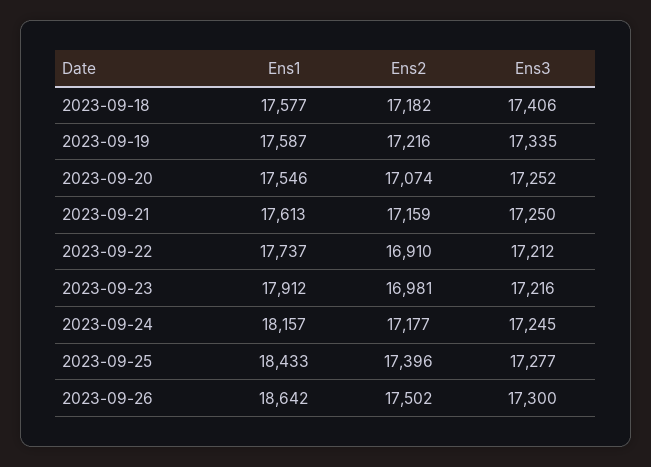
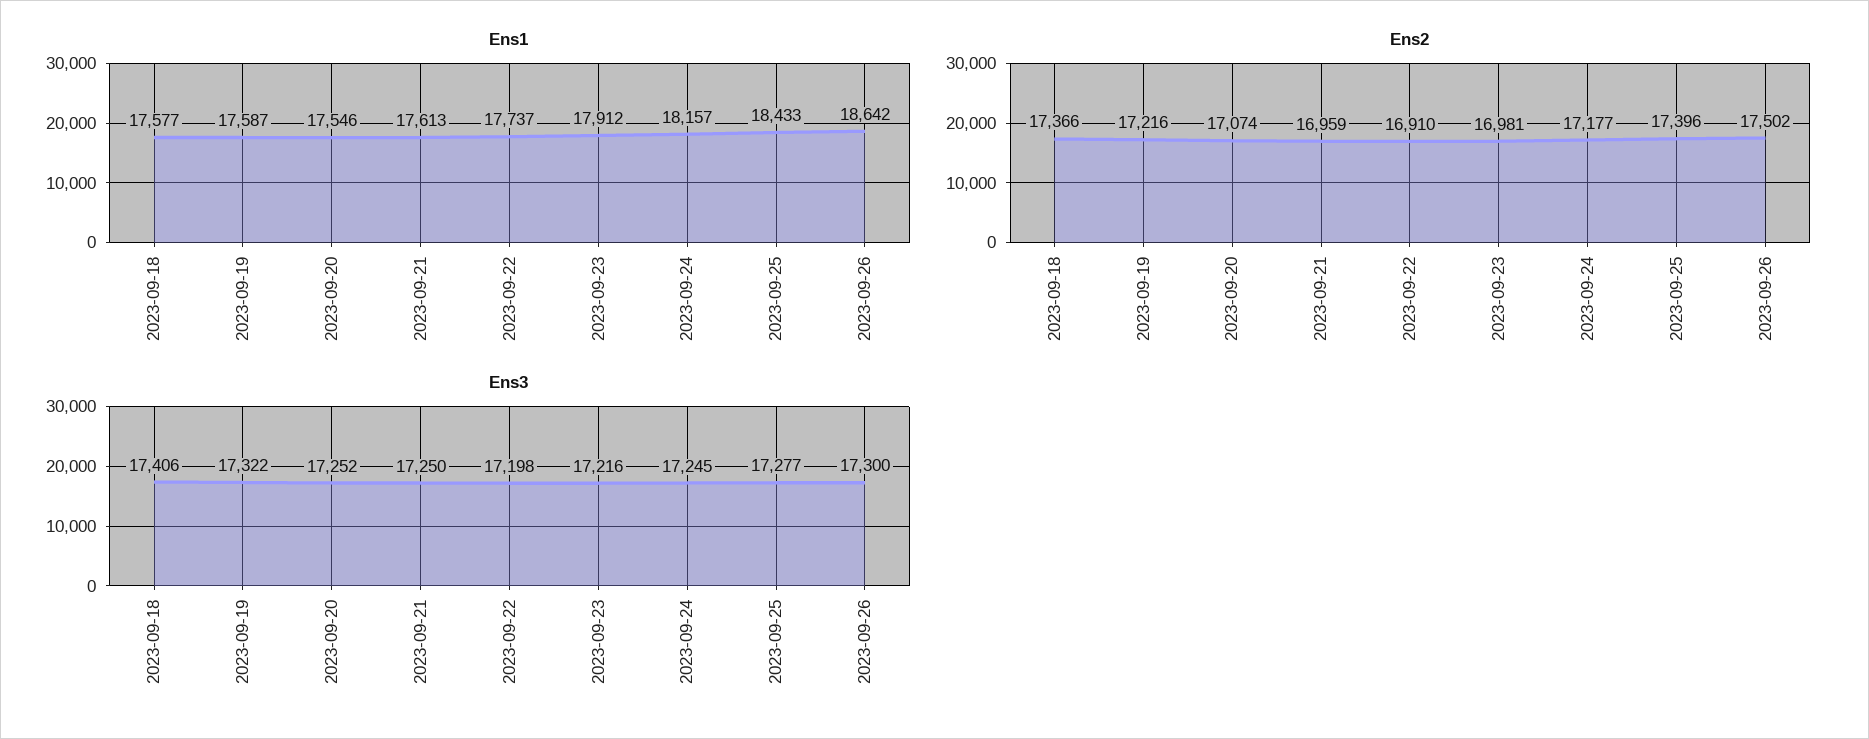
Ens2, 2023-09-18: 17182 -> 17366
Ens3, 2023-09-19: 17335 -> 17322
Ens2, 2023-09-21: 17159 -> 16959
Ens3, 2023-09-22: 17212 -> 17198

